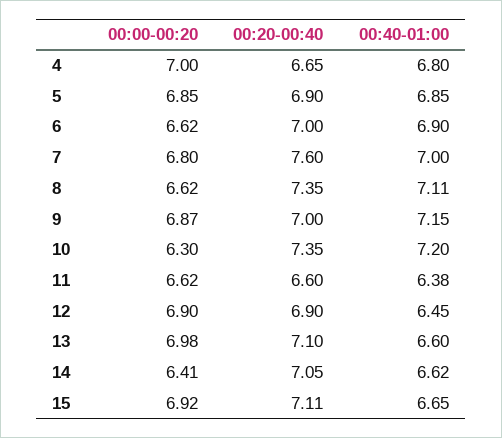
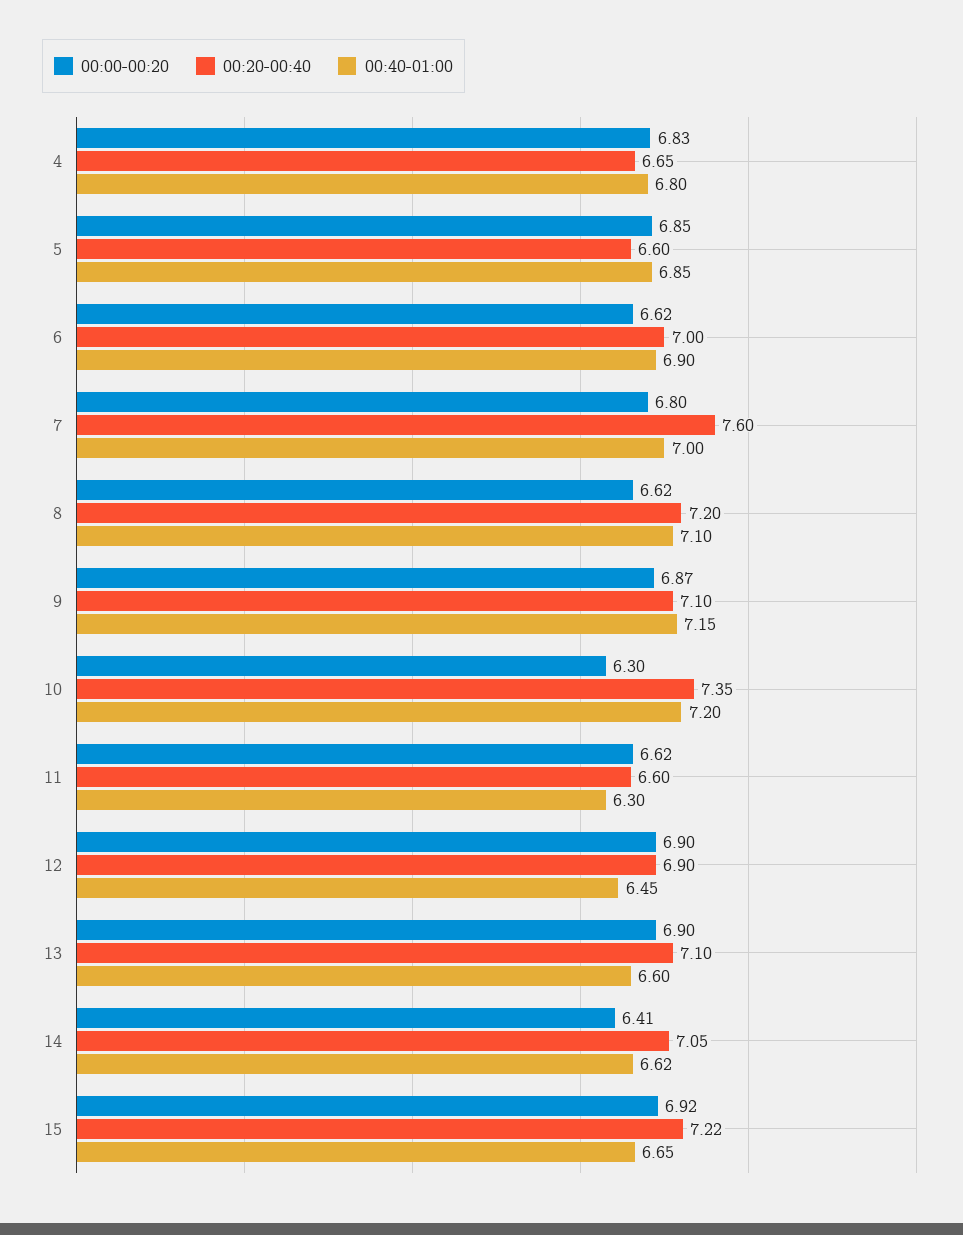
00:00-00:20, 4: 7 -> 6.83
00:20-00:40, 5: 6.9 -> 6.6
00:20-00:40, 8: 7.35 -> 7.2
00:40-01:00, 8: 7.11 -> 7.1
00:20-00:40, 9: 7 -> 7.1
00:40-01:00, 11: 6.38 -> 6.3
00:00-00:20, 13: 6.98 -> 6.9
00:20-00:40, 15: 7.11 -> 7.22

